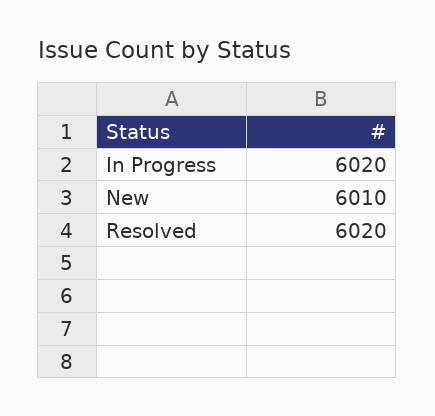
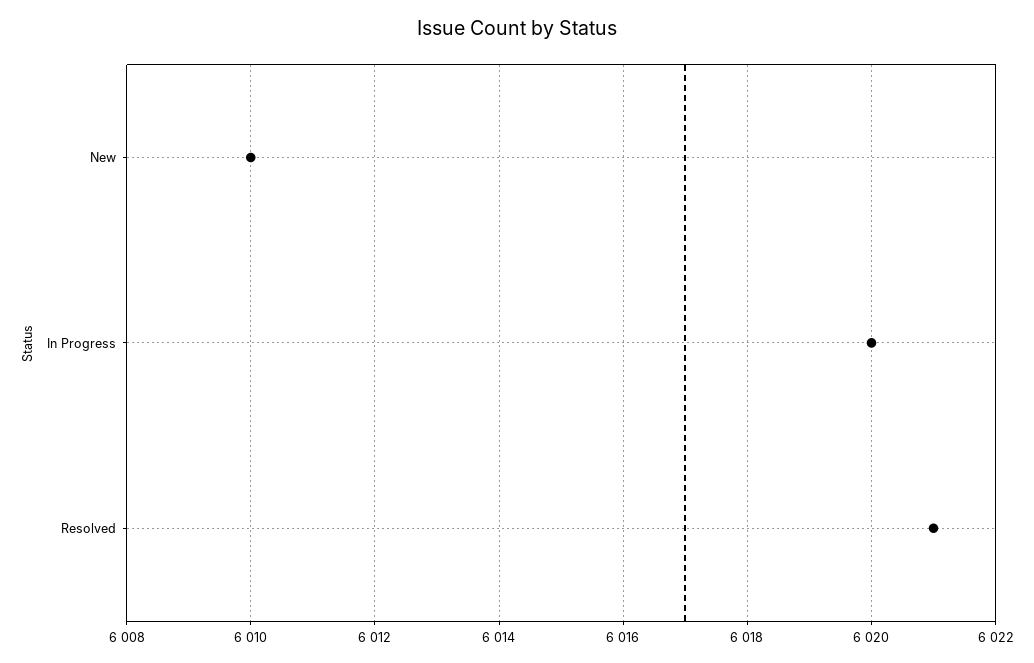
Resolved: 6020 -> 6021

